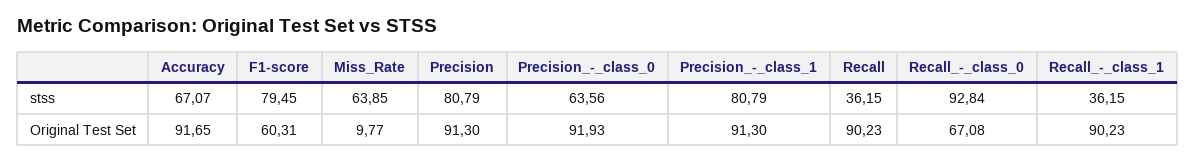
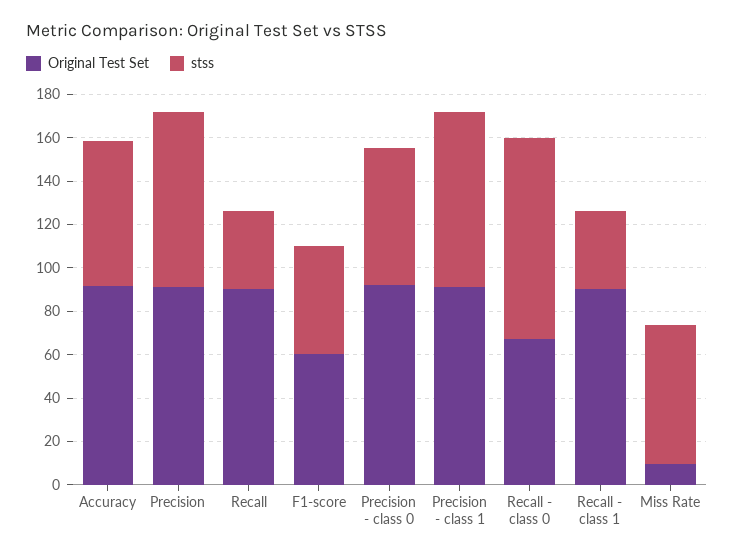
stss, F1-score: 79.45 -> 50

